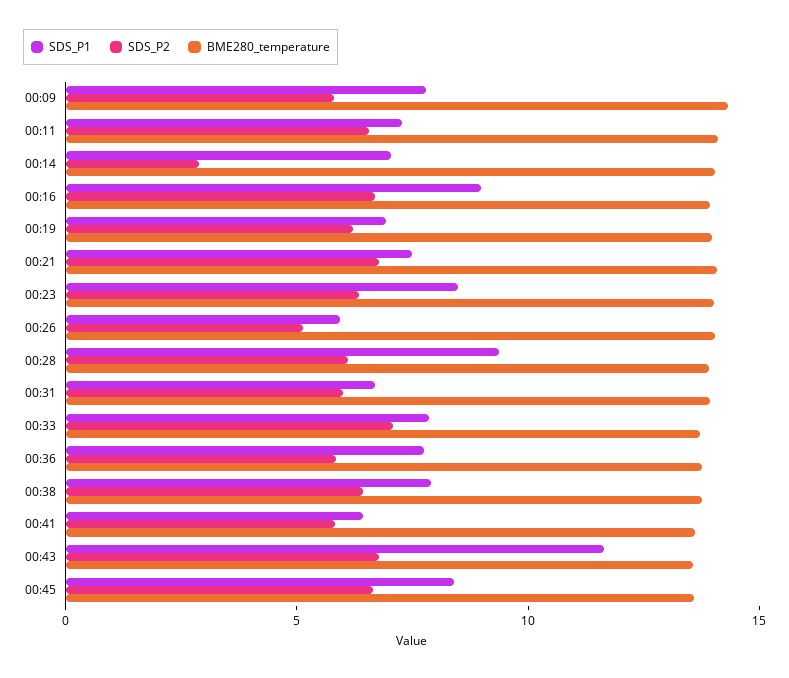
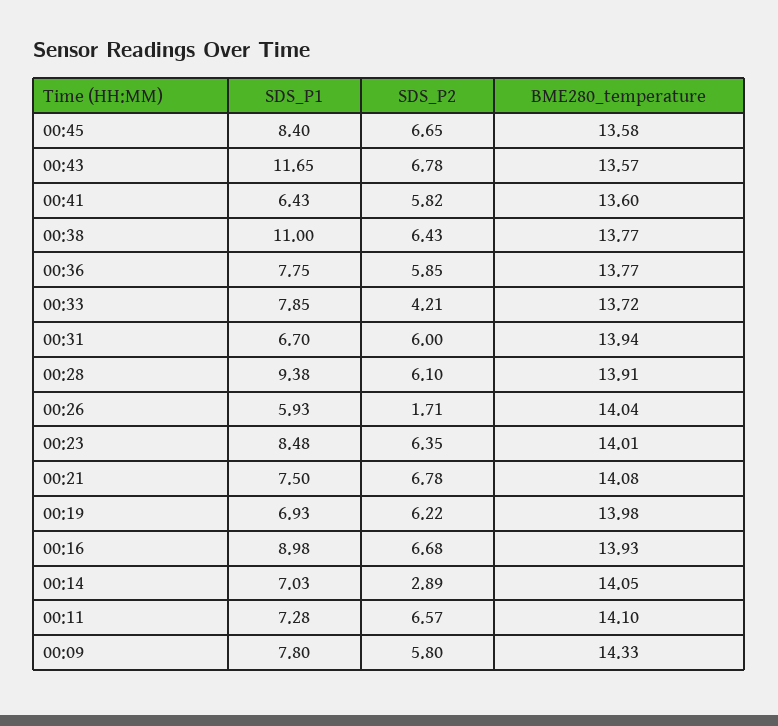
SDS_P2, 00:26: 5 -> 1.71
SDS_P2, 00:33: 7 -> 4.21
SDS_P1, 00:38: 8 -> 11

